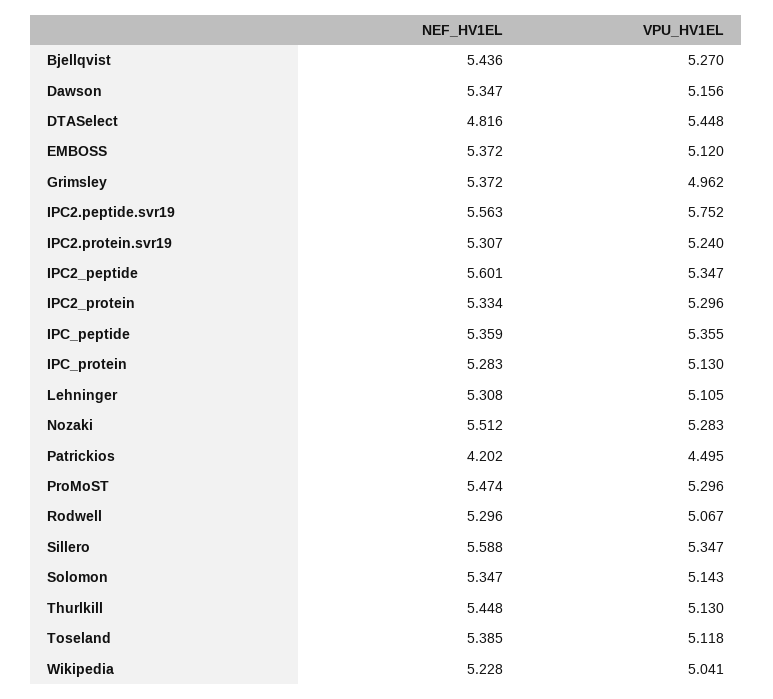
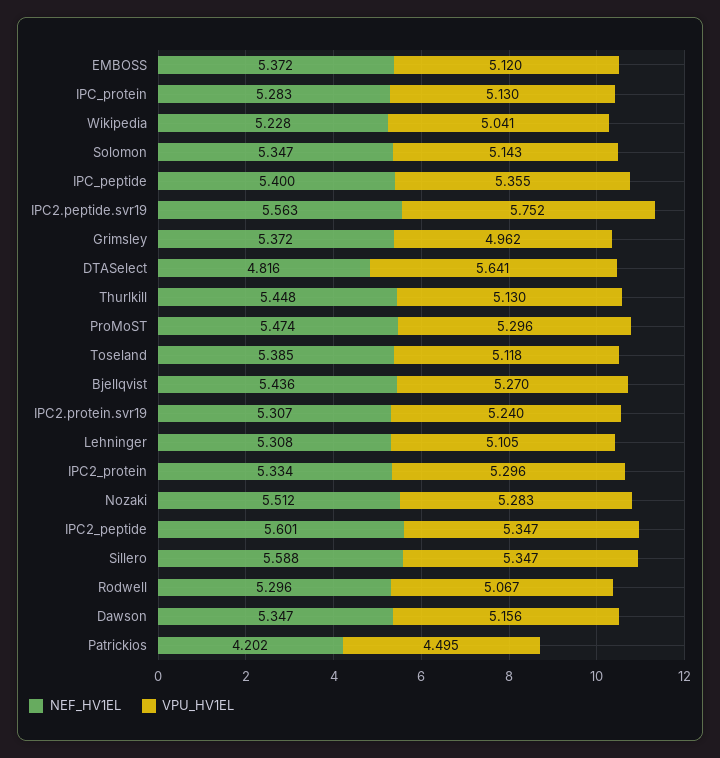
VPU_HV1EL, DTASelect: 5.448 -> 5.641
NEF_HV1EL, IPC_peptide: 5.359 -> 5.4

